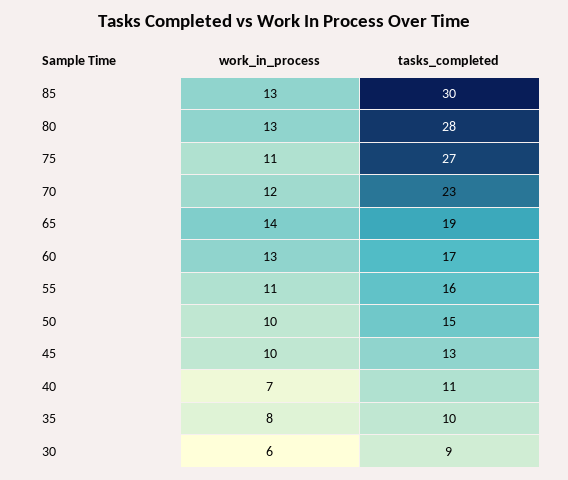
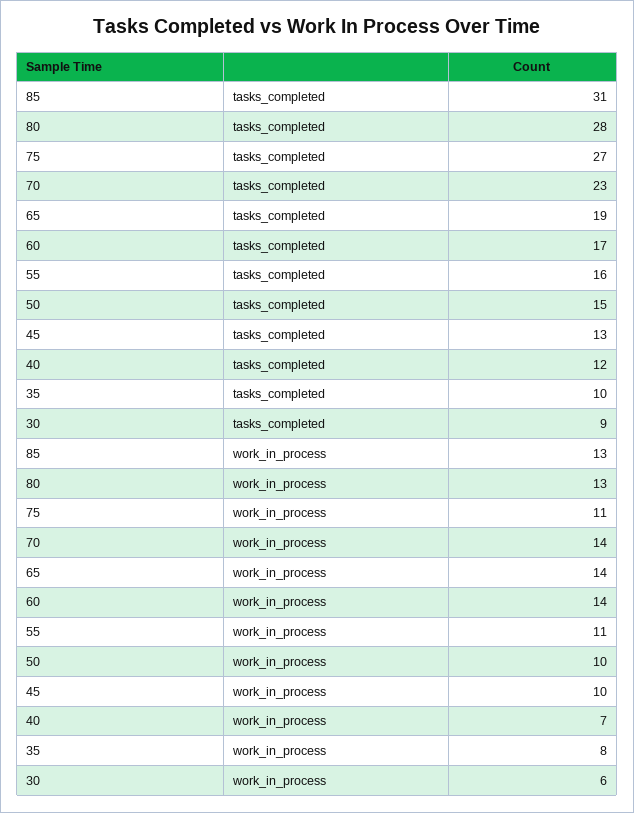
tasks_completed, 85: 30 -> 31
work_in_process, 70: 12 -> 14
work_in_process, 60: 13 -> 14
tasks_completed, 40: 11 -> 12

